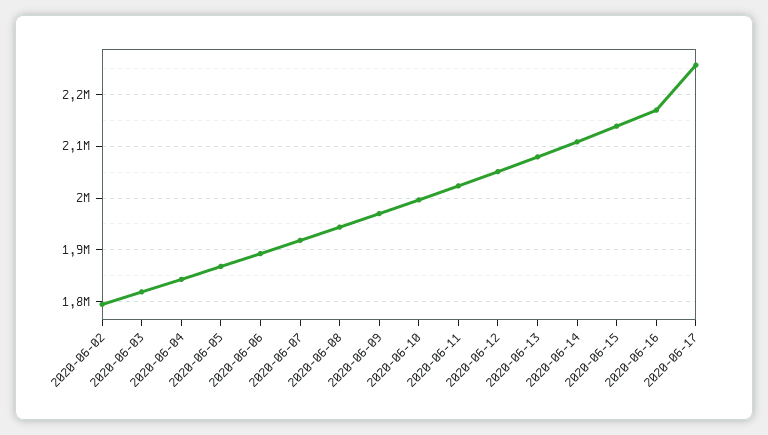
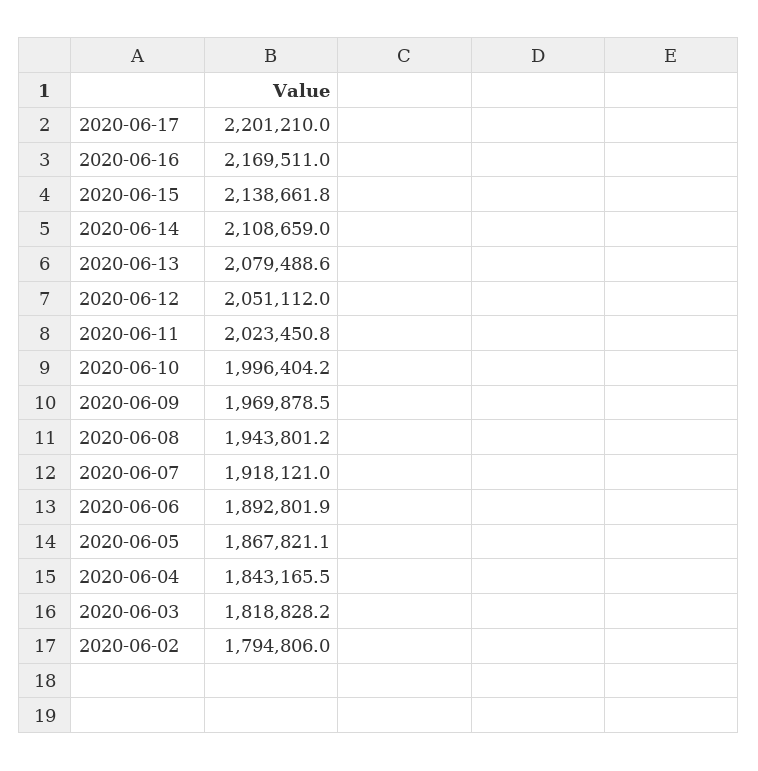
2020-06-17: 2260000 -> 2201210

